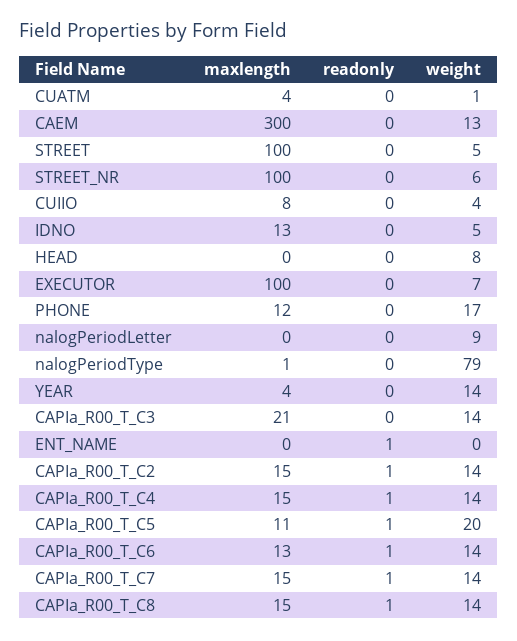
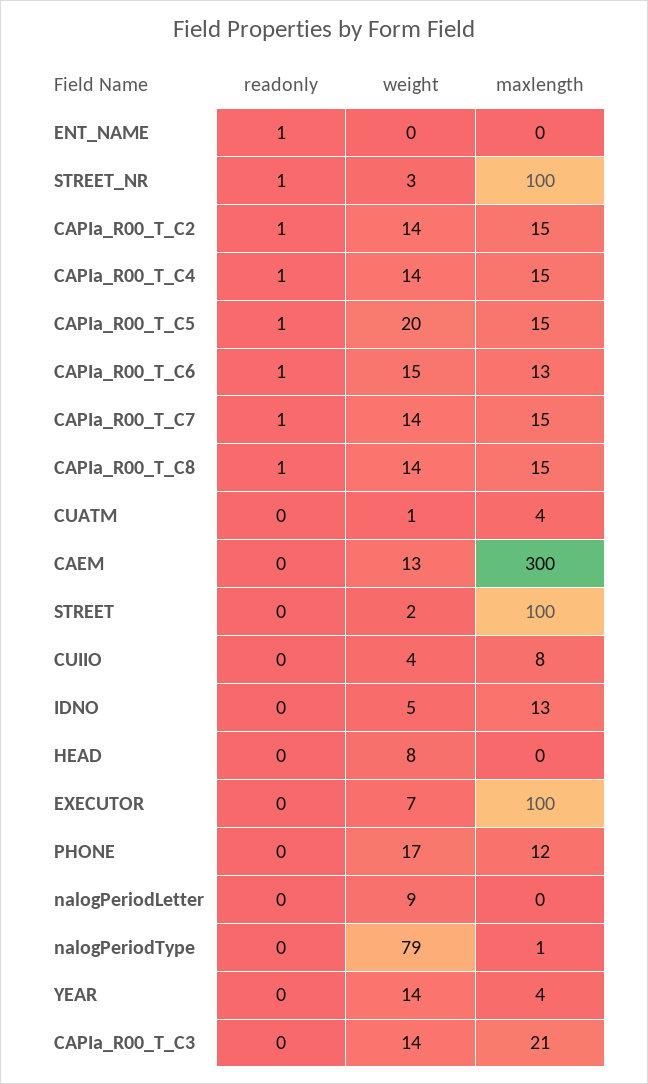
weight, STREET: 5 -> 2
readonly, STREET_NR: 0 -> 1
weight, STREET_NR: 6 -> 3
maxlength, CAPIa_R00_T_C5: 11 -> 15
weight, CAPIa_R00_T_C6: 14 -> 15

